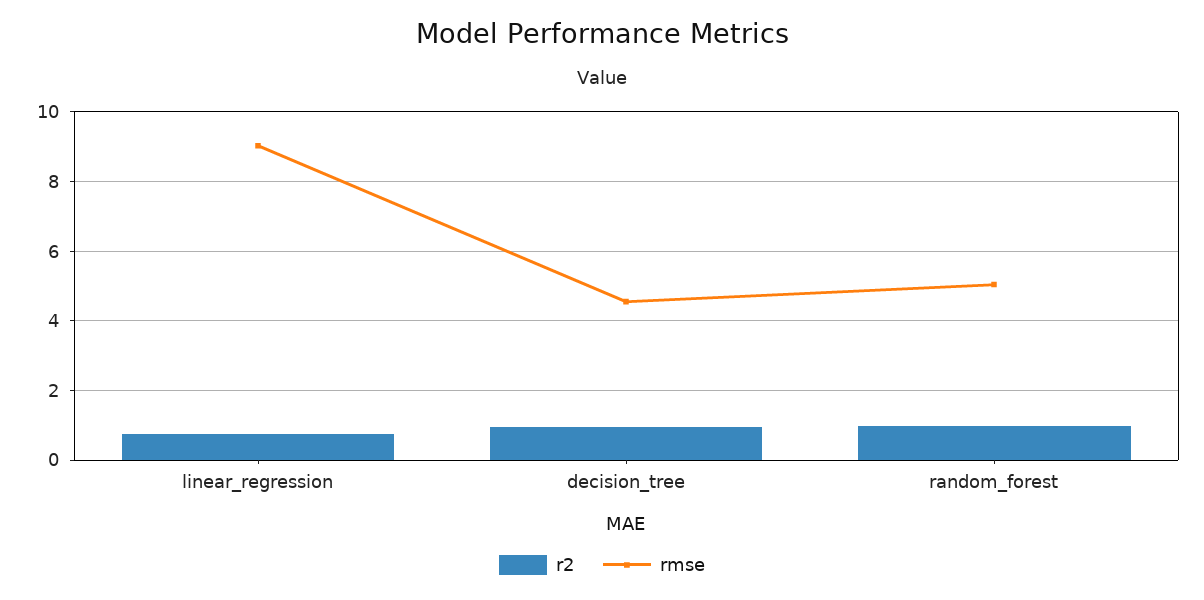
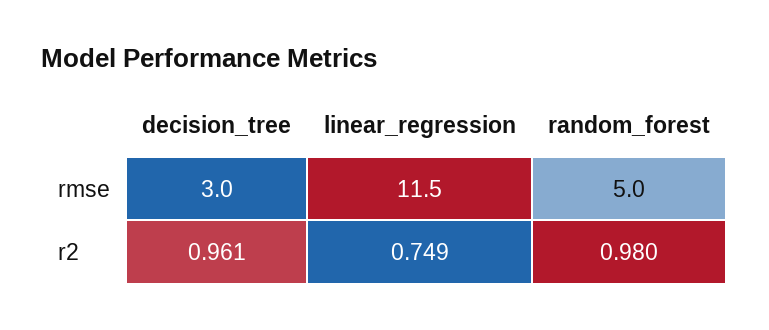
rmse, linear_regression: 9 -> 11.5
rmse, decision_tree: 4.6 -> 3

